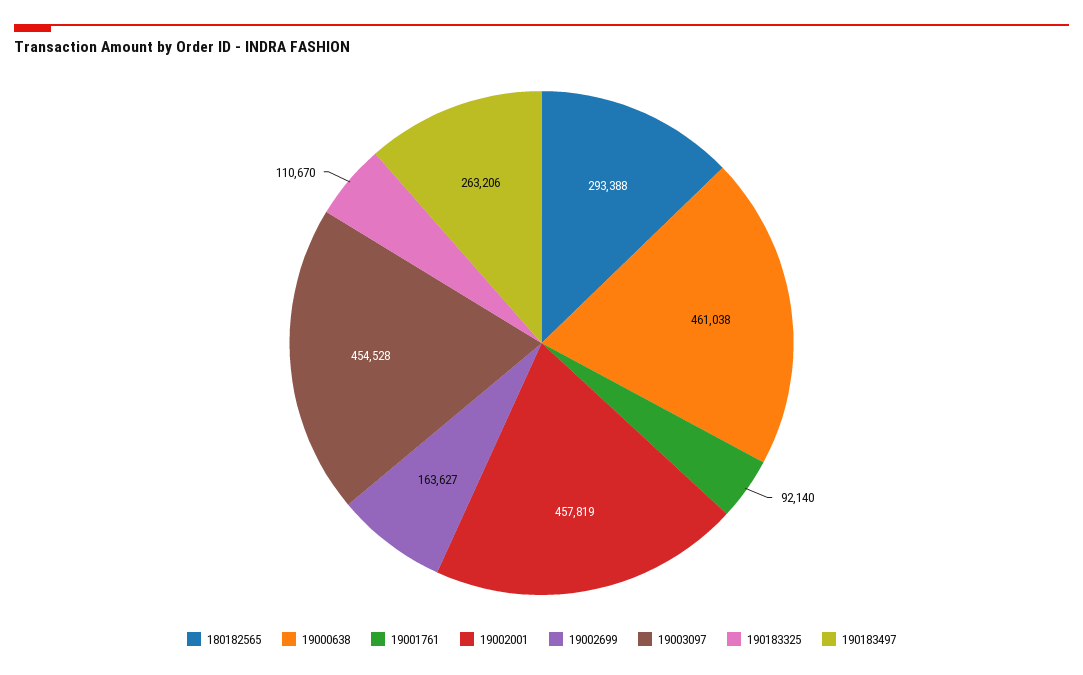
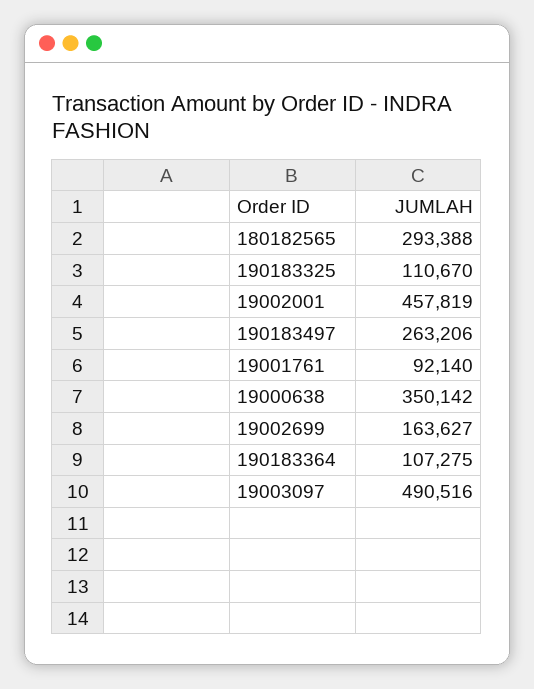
19000638: 461038 -> 350142
19003097: 454528 -> 490516
190183364: none -> 107275

